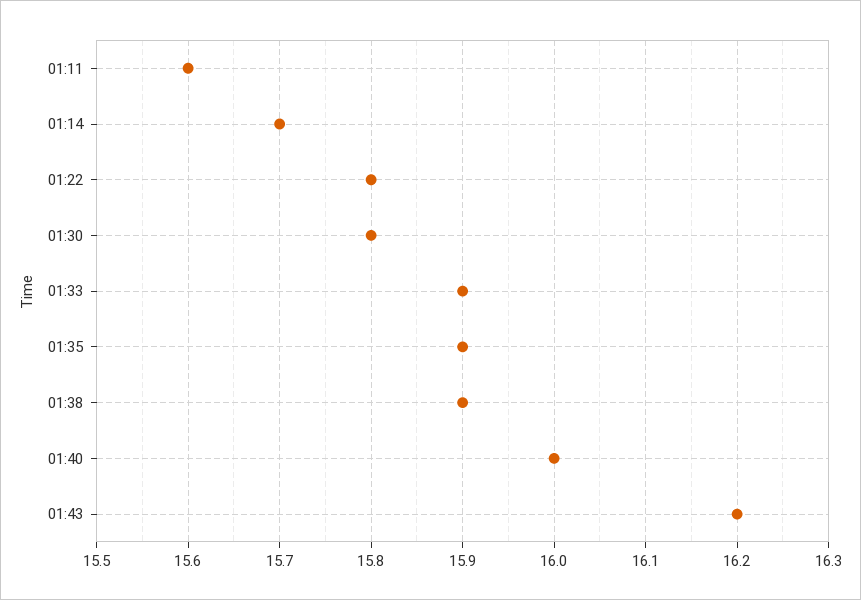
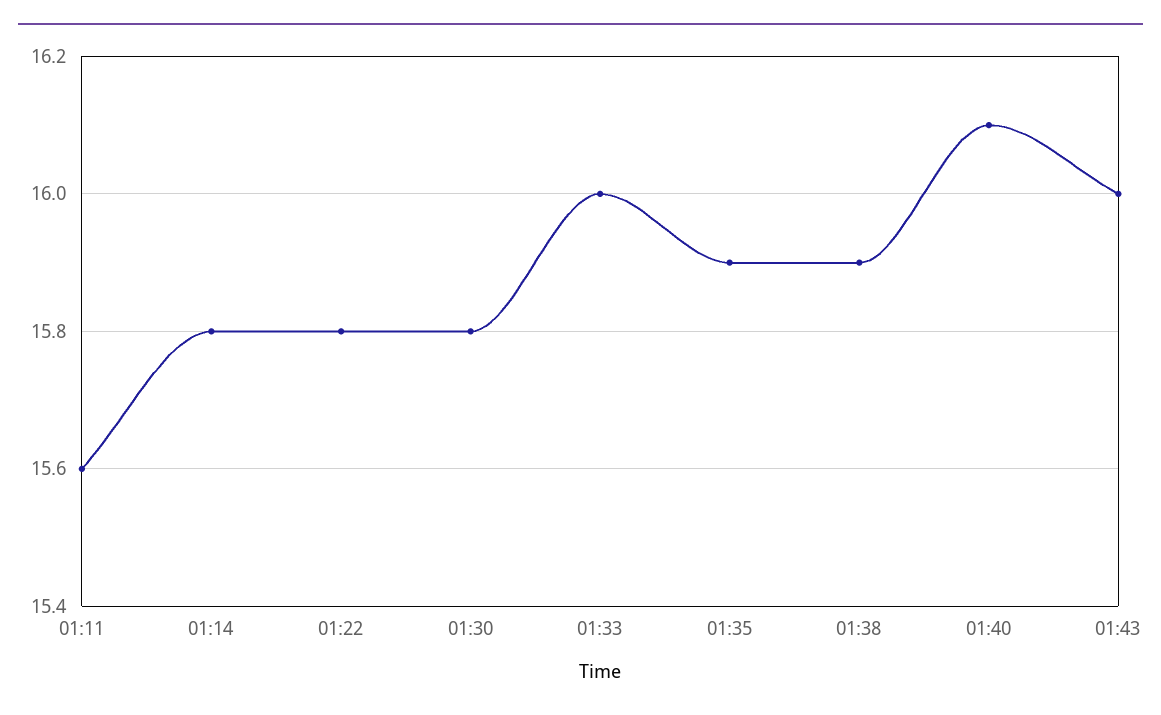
01:14: 15.7 -> 15.8
01:33: 15.9 -> 16
01:40: 16 -> 16.1
01:43: 16.2 -> 16

